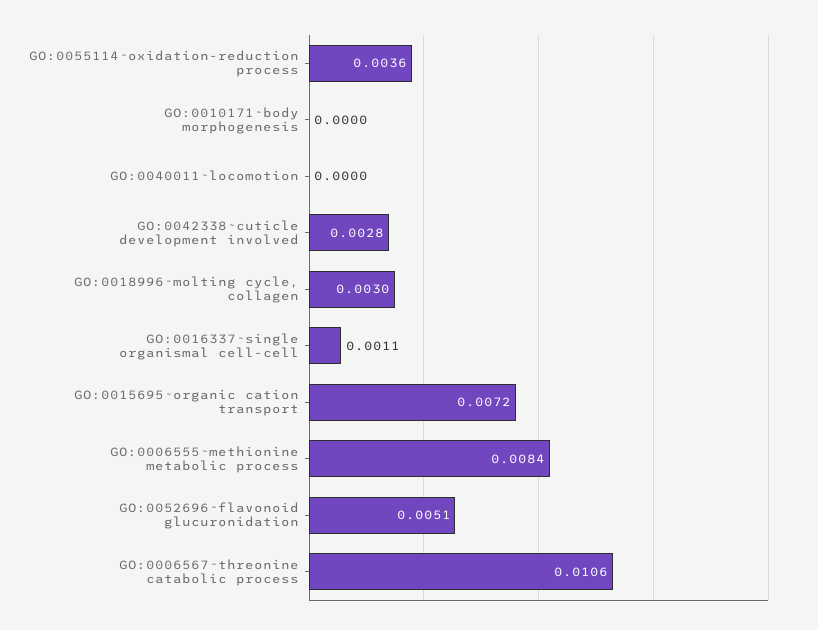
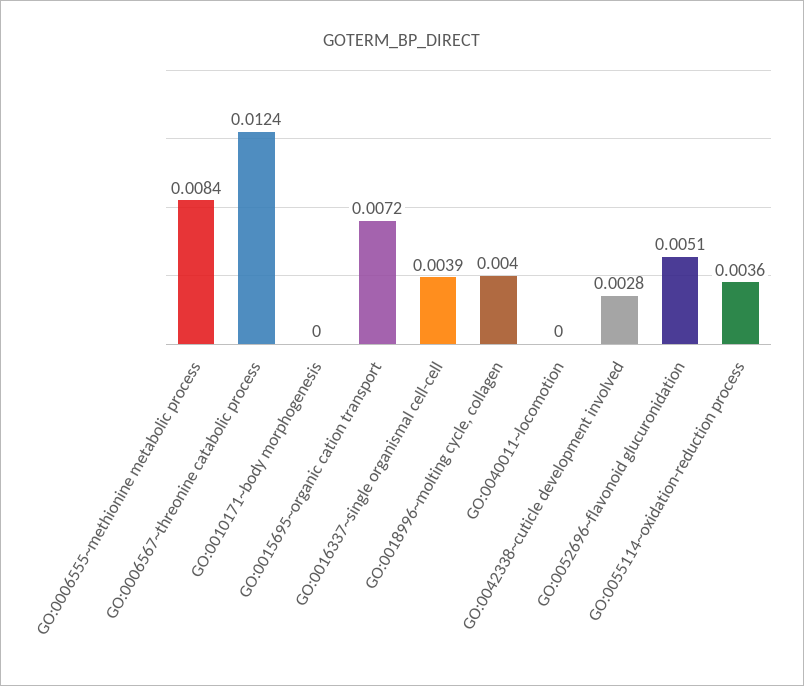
GO:0018996~molting cycle, collagen: 0.003 -> 0.004
GO:0016337~single organismal cell-cell: 0.0011 -> 0.0039
GO:0006567~threonine catabolic process: 0.0106 -> 0.0124

